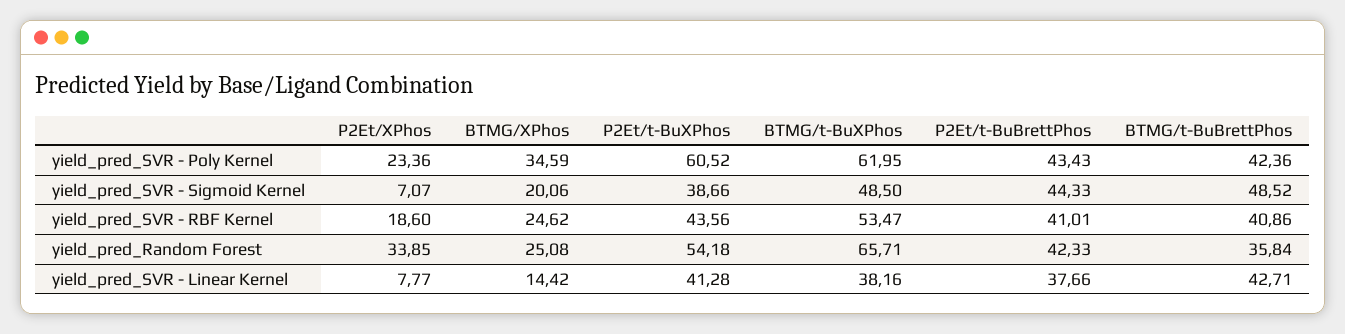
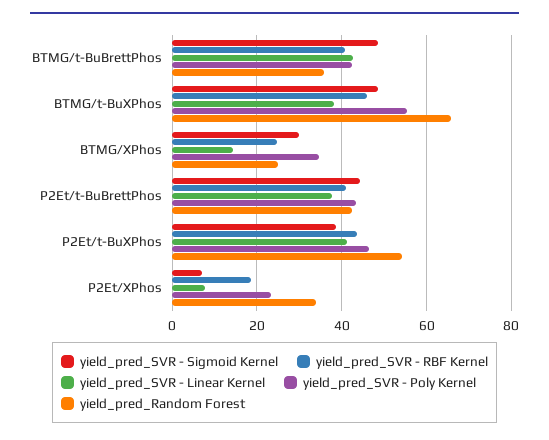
yield_pred_SVR - Poly Kernel, P2Et/t-BuXPhos: 60.52 -> 46
yield_pred_SVR - Poly Kernel, BTMG/t-BuXPhos: 61.95 -> 56
yield_pred_SVR - Sigmoid Kernel, BTMG/XPhos: 20.06 -> 30
yield_pred_SVR - RBF Kernel, BTMG/t-BuXPhos: 53.47 -> 46

